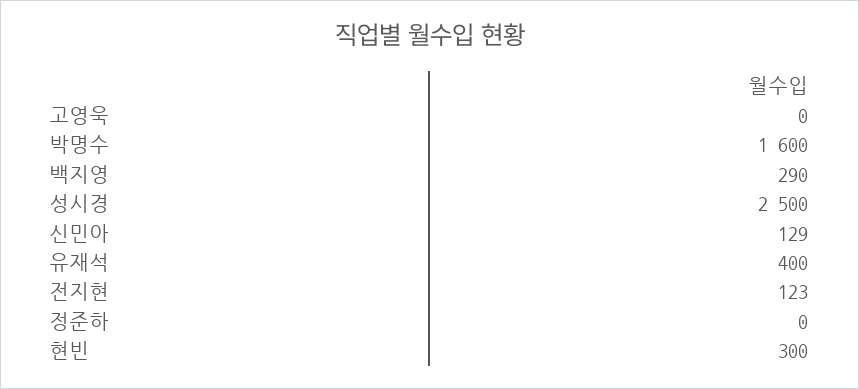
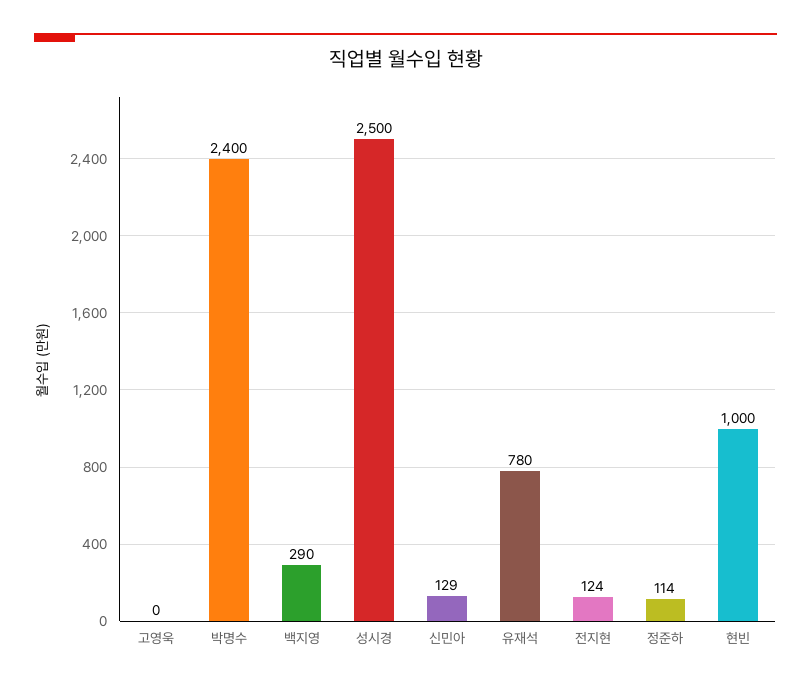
박명수: 1600 -> 2400
유재석: 400 -> 780
전지현: 123 -> 124
정준하: 0 -> 114
현빈: 300 -> 1000

